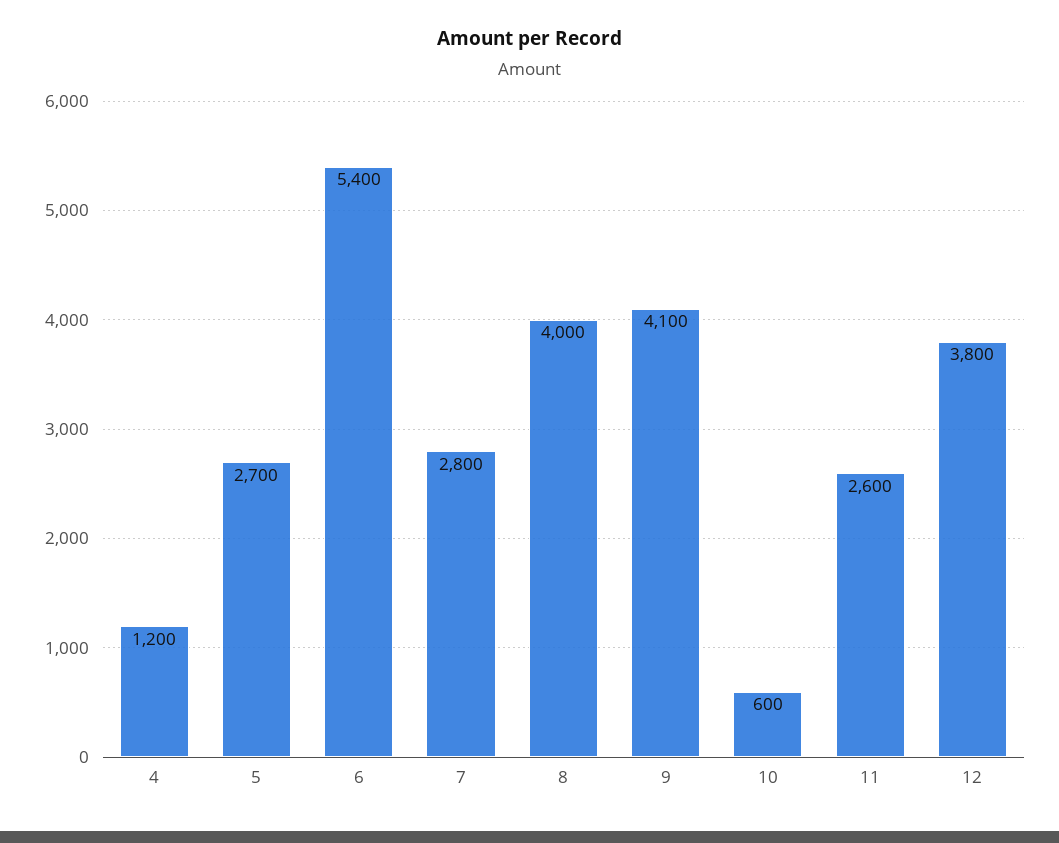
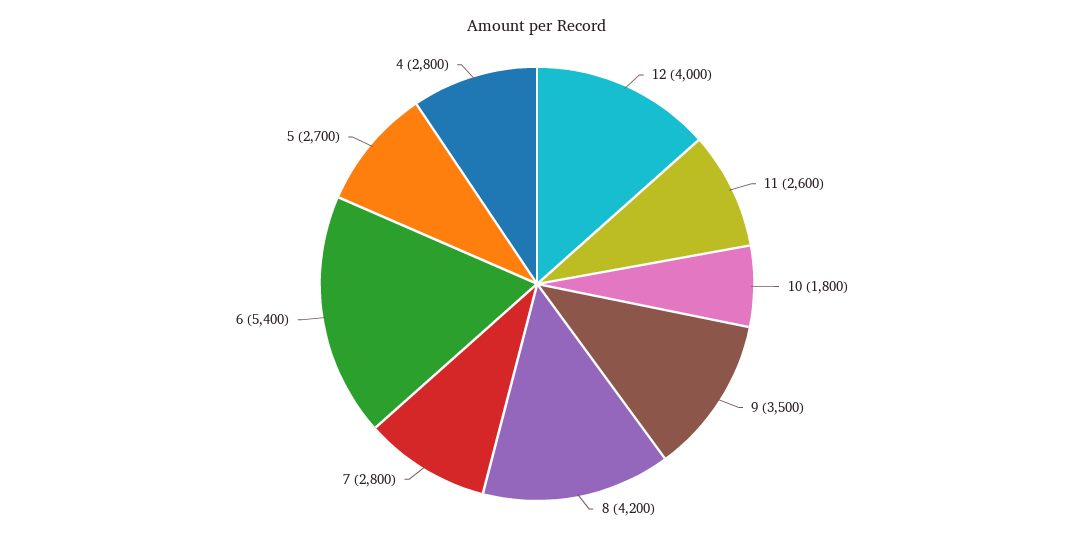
4: 1200 -> 2800
8: 4000 -> 4200
9: 4100 -> 3500
10: 600 -> 1800
12: 3800 -> 4000

